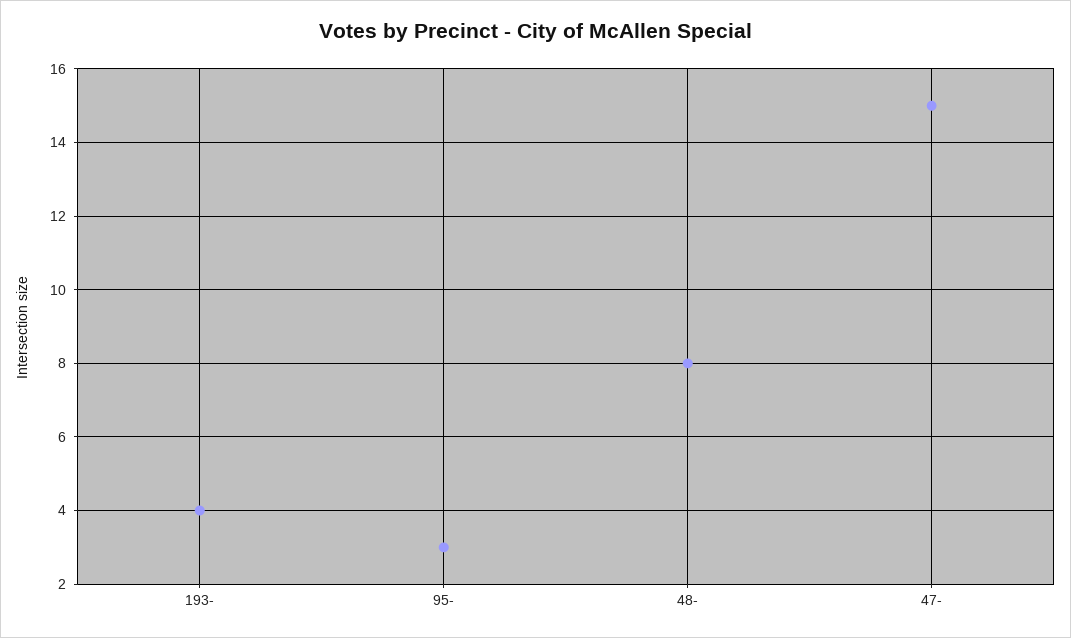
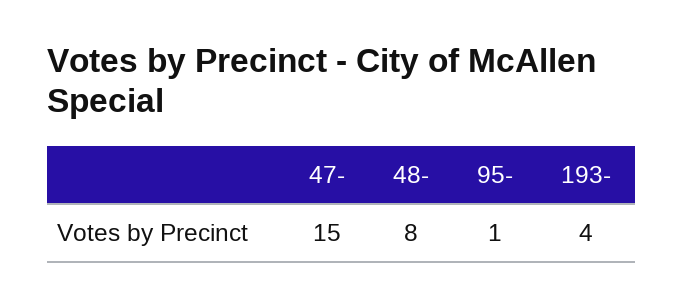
95-: 3 -> 1

